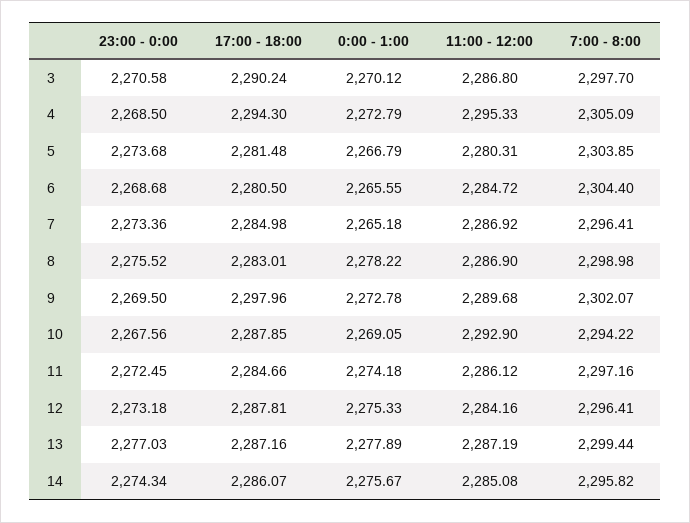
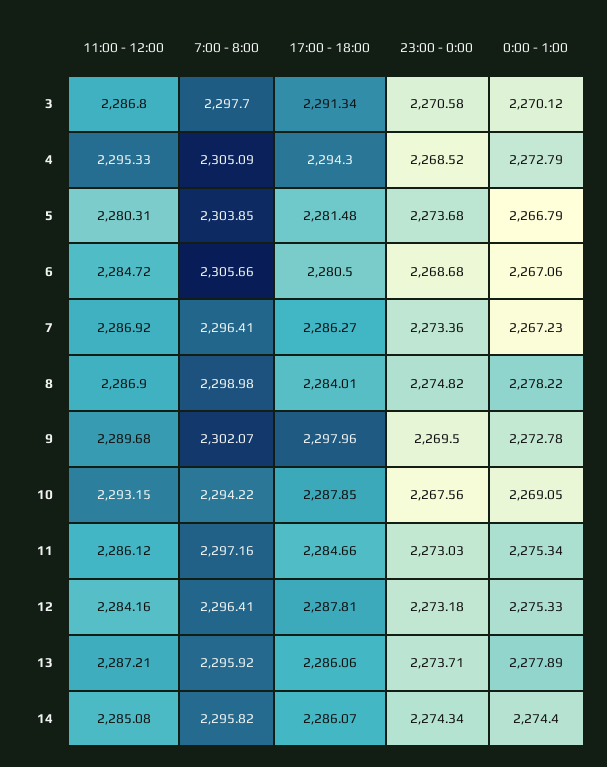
17:00 - 18:00, 3: 2290.24 -> 2291.34
23:00 - 0:00, 4: 2268.5 -> 2268.52
0:00 - 1:00, 6: 2265.55 -> 2267.06
7:00 - 8:00, 6: 2304.4 -> 2305.66
17:00 - 18:00, 7: 2284.98 -> 2286.27
0:00 - 1:00, 7: 2265.18 -> 2267.23
23:00 - 0:00, 8: 2275.52 -> 2274.82
17:00 - 18:00, 8: 2283.01 -> 2284.01
11:00 - 12:00, 10: 2292.9 -> 2293.15
23:00 - 0:00, 11: 2272.45 -> 2273.03
0:00 - 1:00, 11: 2274.18 -> 2275.34
23:00 - 0:00, 13: 2277.03 -> 2273.71
17:00 - 18:00, 13: 2287.16 -> 2286.06
11:00 - 12:00, 13: 2287.19 -> 2287.21
7:00 - 8:00, 13: 2299.44 -> 2295.92
0:00 - 1:00, 14: 2275.67 -> 2274.4

